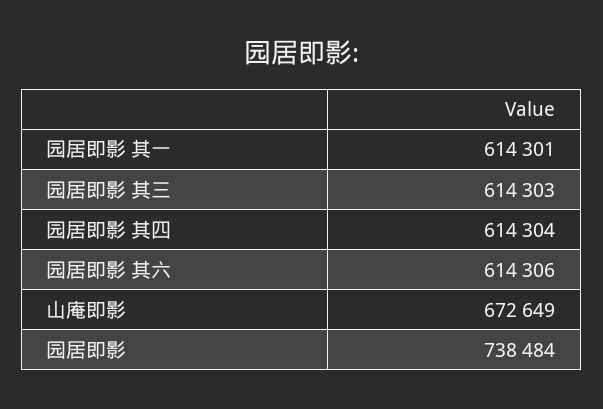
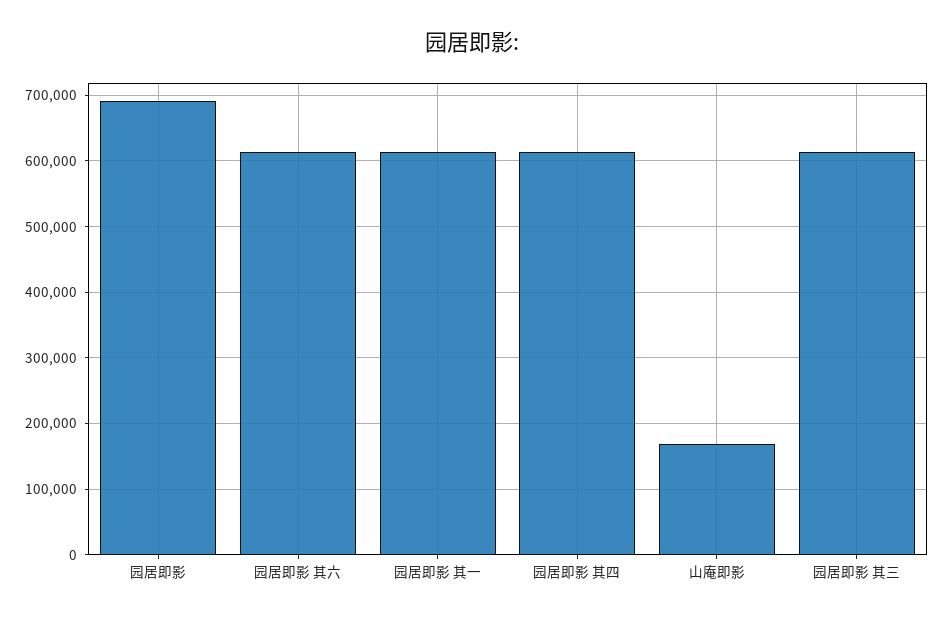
山庵即影: 672649 -> 170000
园居即影: 738484 -> 690000

